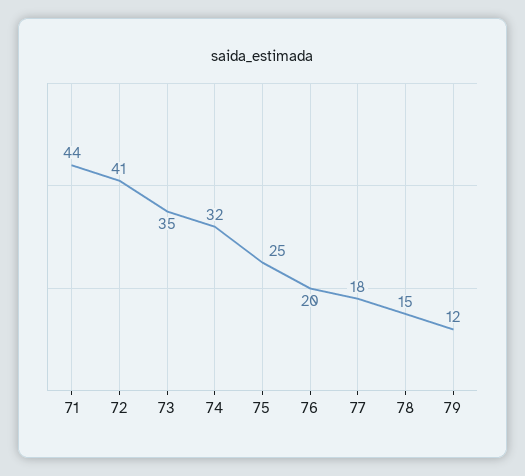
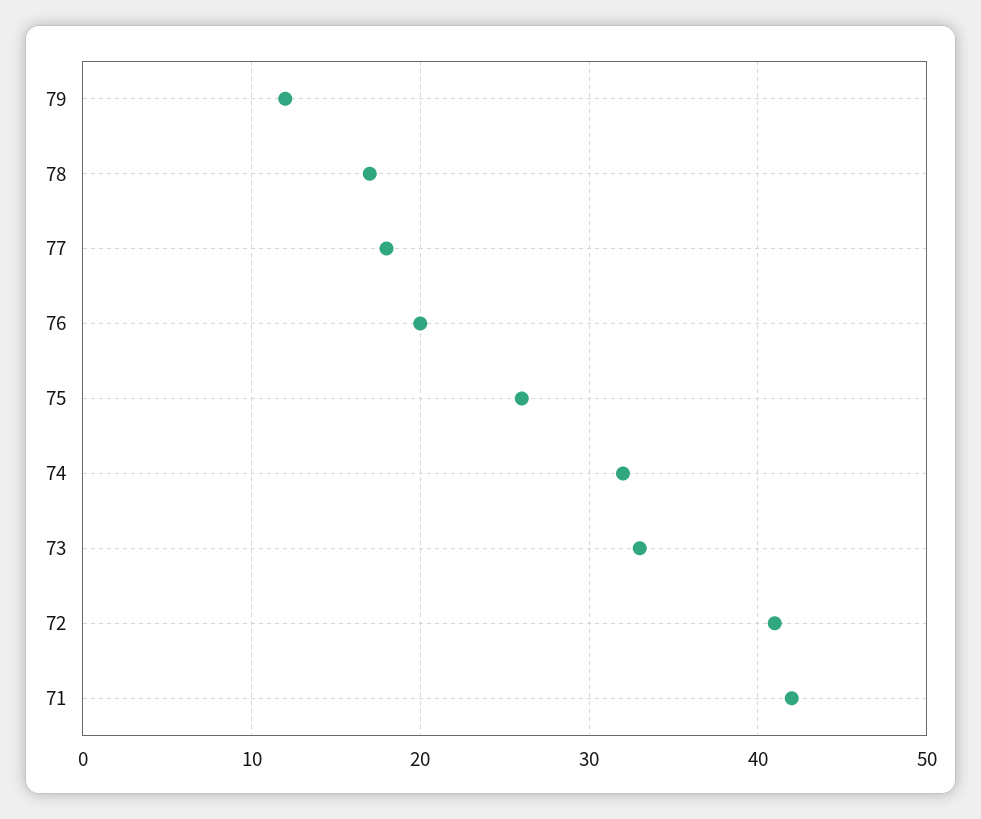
71: 44 -> 42
73: 35 -> 33
75: 25 -> 26
78: 15 -> 17

